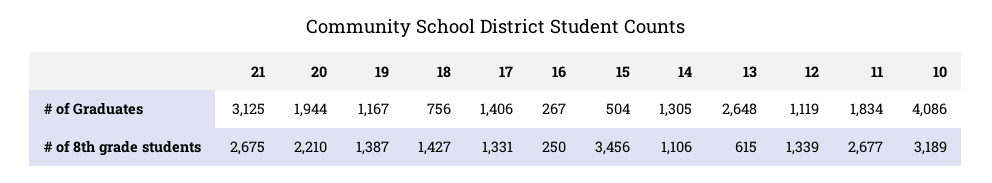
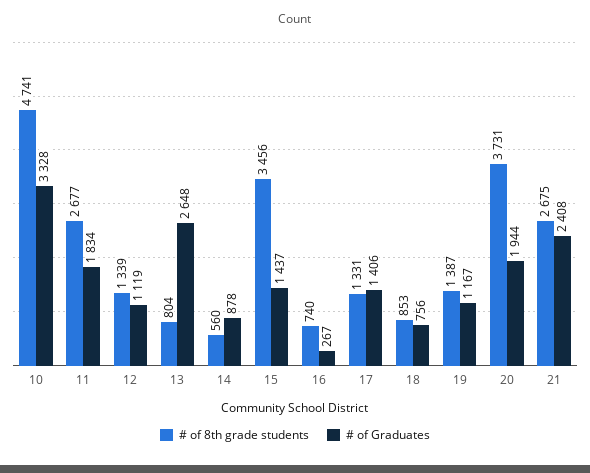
# of Graduates, 21: 3125 -> 2408
# of Graduates, 15: 504 -> 1437
# of Graduates, 14: 1305 -> 878
# of Graduates, 10: 4086 -> 3328
# of 8th grade students, 20: 2210 -> 3731
# of 8th grade students, 18: 1427 -> 853
# of 8th grade students, 16: 250 -> 740
# of 8th grade students, 14: 1106 -> 560
# of 8th grade students, 13: 615 -> 804
# of 8th grade students, 10: 3189 -> 4741

